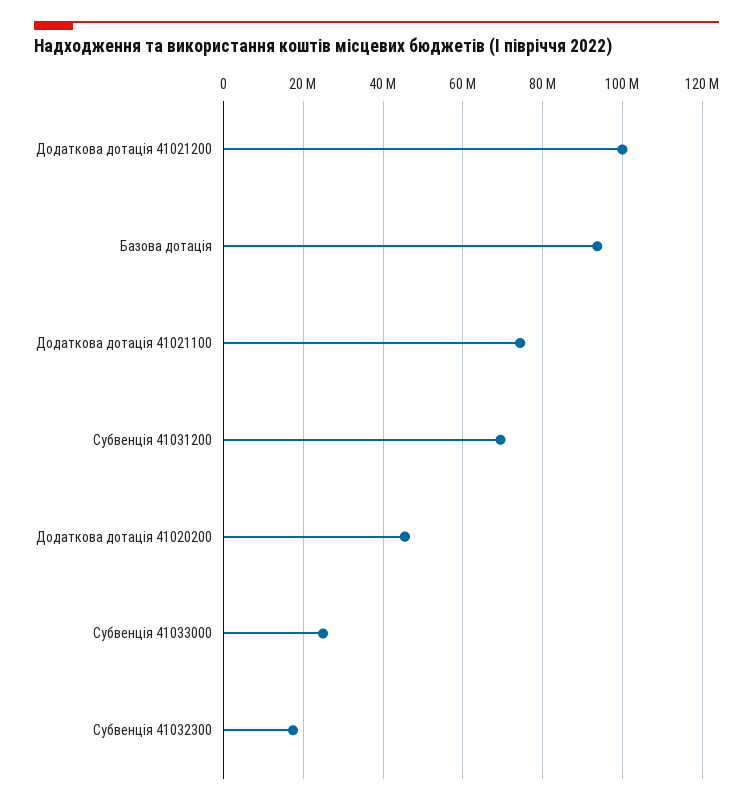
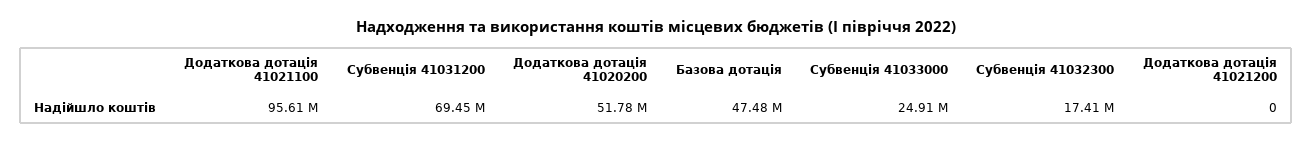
Додаткова дотація 41021200: 100000000 -> 0
Базова дотація: 94000000 -> 47480000
Додаткова дотація 41021100: 74000000 -> 95610000
Додаткова дотація 41020200: 46000000 -> 51780000

